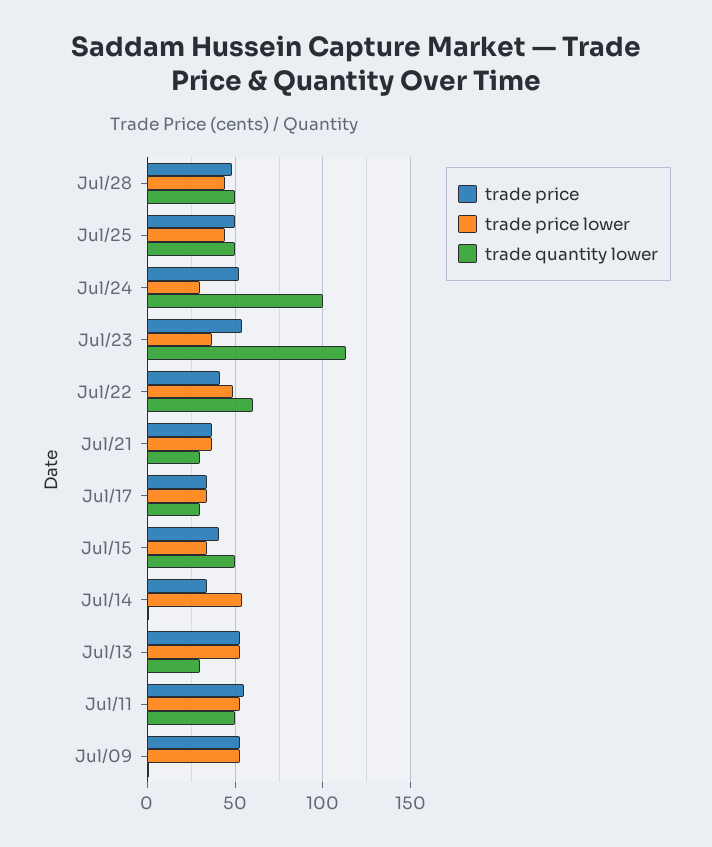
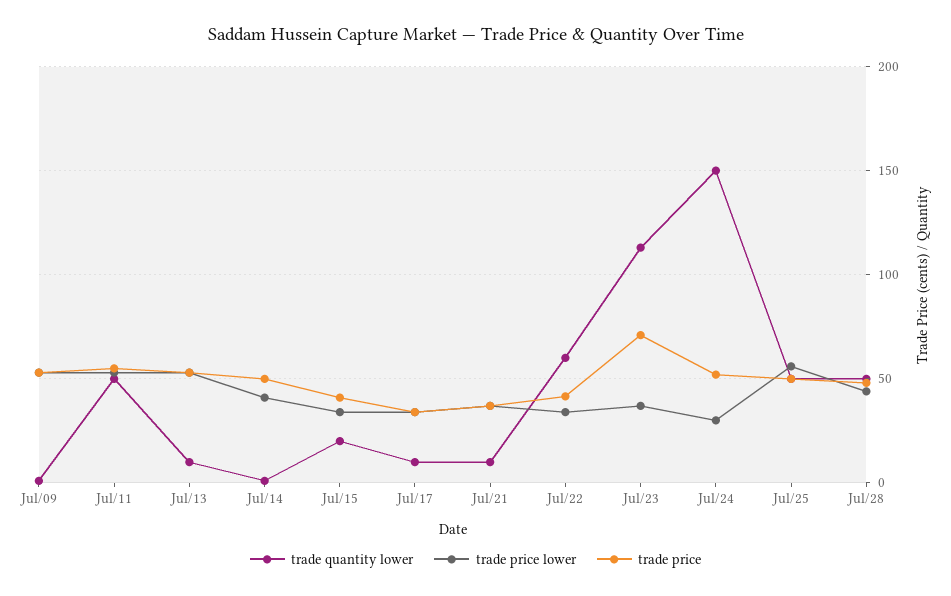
trade price lower, Jul/25: 45 -> 55
trade quantity lower, Jul/24: 100 -> 150
trade price, Jul/23: 55 -> 70
trade price lower, Jul/22: 50 -> 35
trade quantity lower, Jul/21: 30 -> 10
trade quantity lower, Jul/17: 30 -> 10
trade quantity lower, Jul/15: 50 -> 20
trade price, Jul/14: 35 -> 50
trade price lower, Jul/14: 55 -> 40
trade quantity lower, Jul/13: 30 -> 10

